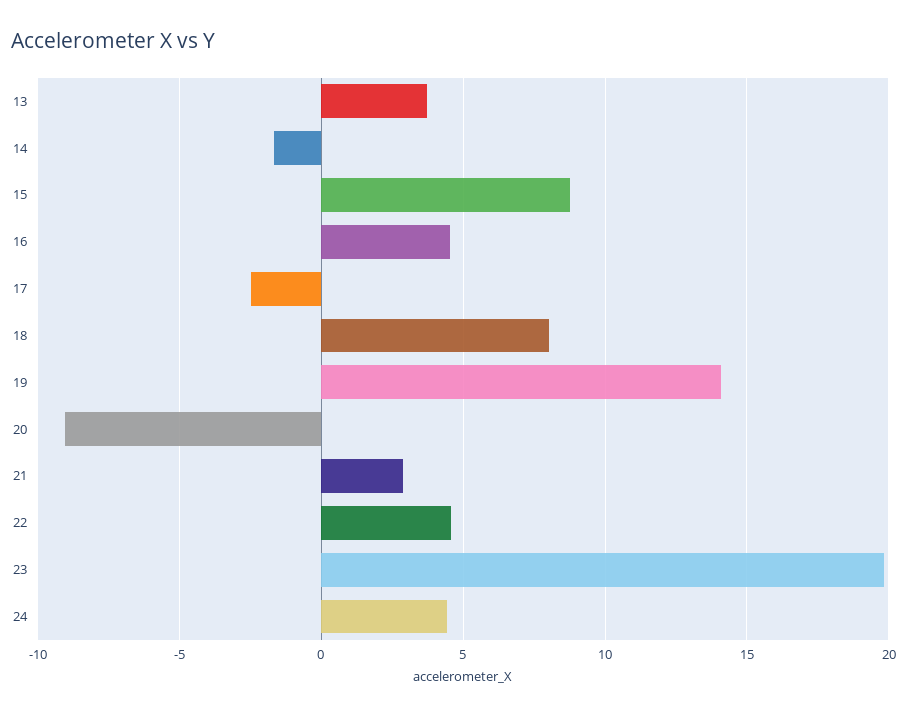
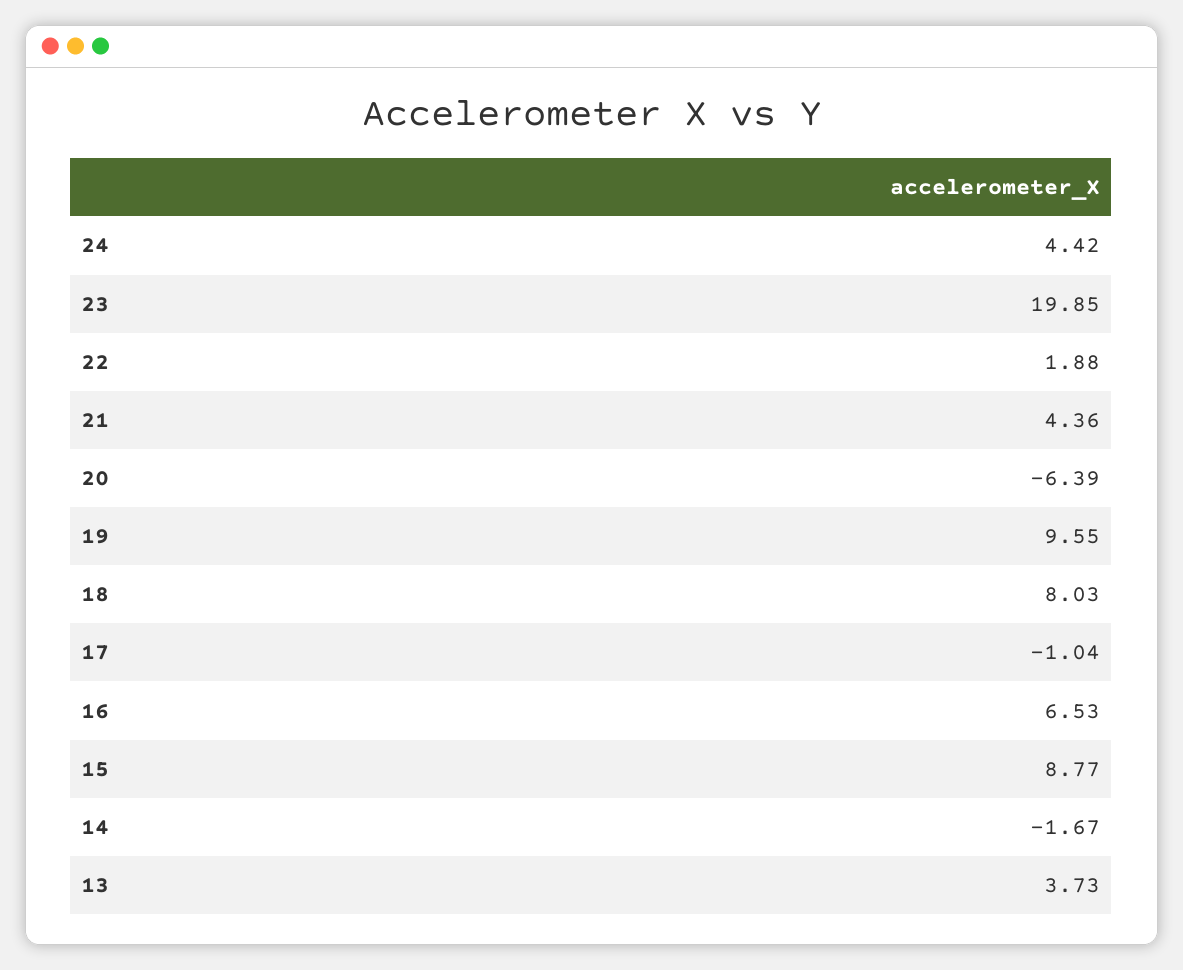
16: 4.5 -> 6.53
17: -2.5 -> -1.04
19: 14 -> 9.55
20: -9 -> -6.39
21: 3 -> 4.36
22: 4.5 -> 1.88

